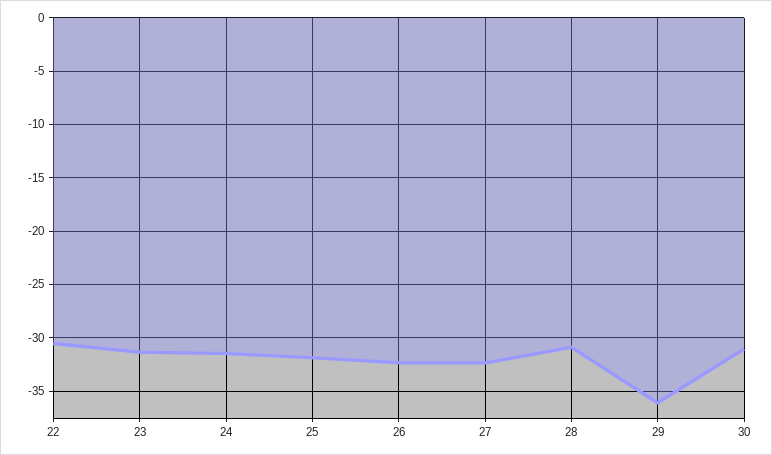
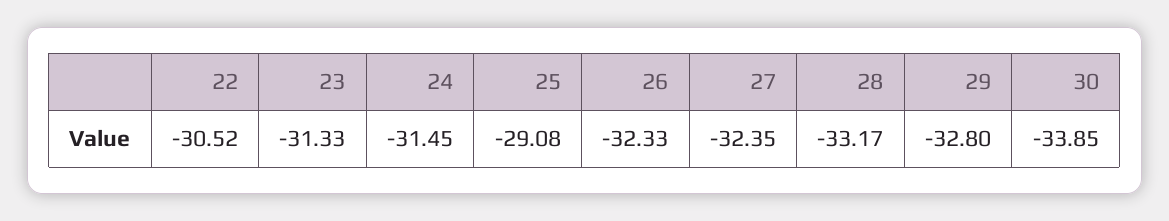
25: -32 -> -29.08
28: -31 -> -33.17
29: -36 -> -32.8
30: -31 -> -33.85

